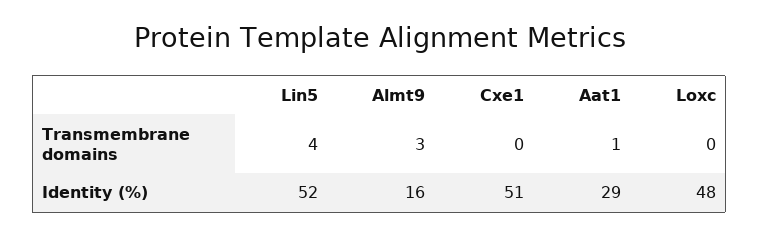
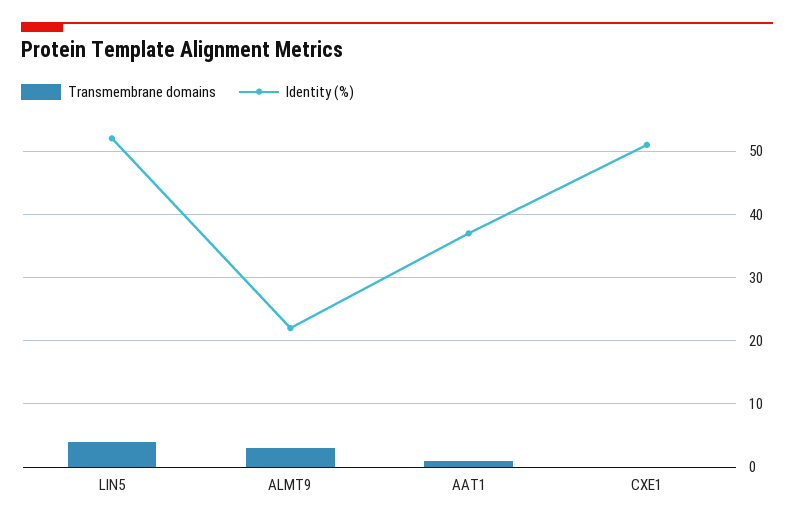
Transmembrane domains, Loxc: 0 -> none
Identity (%), Almt9: 16 -> 22
Identity (%), Aat1: 29 -> 37
Identity (%), Loxc: 48 -> none

